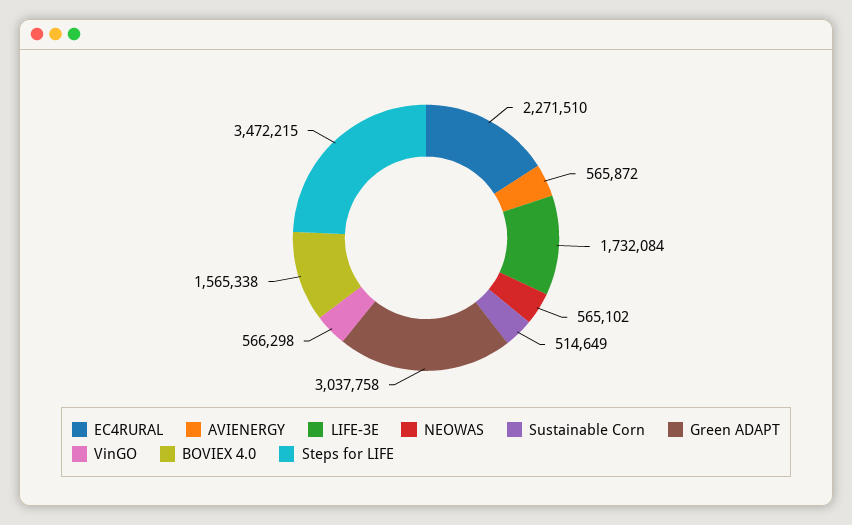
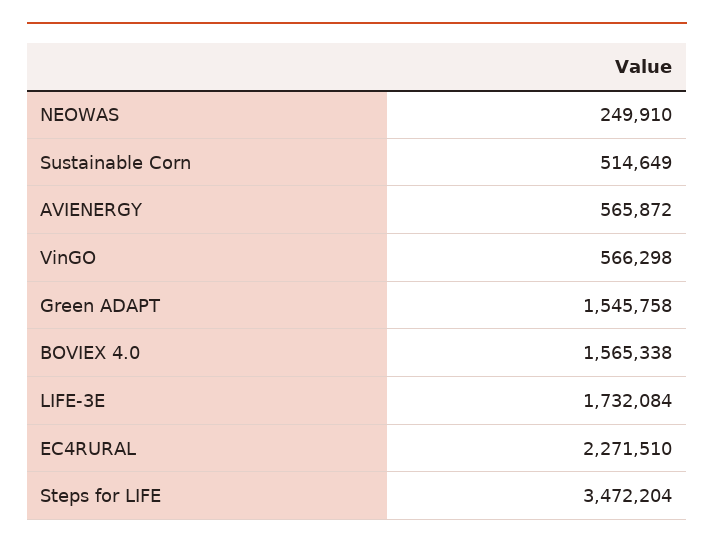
NEOWAS: 565102 -> 249910
Green ADAPT: 3037758 -> 1545758
Steps for LIFE: 3472215 -> 3472204

